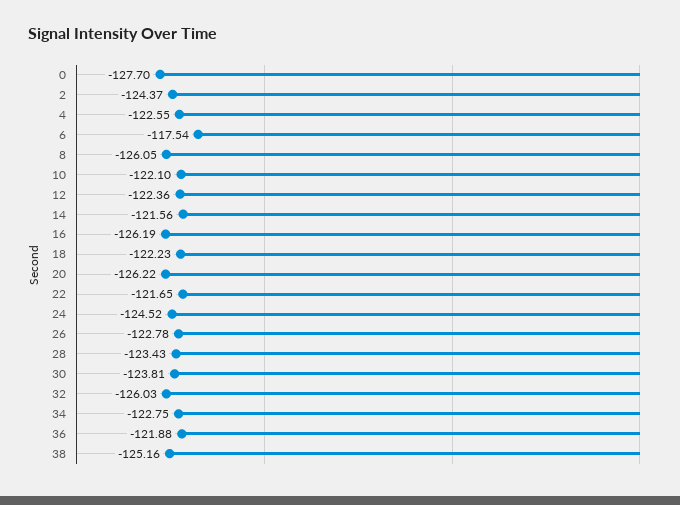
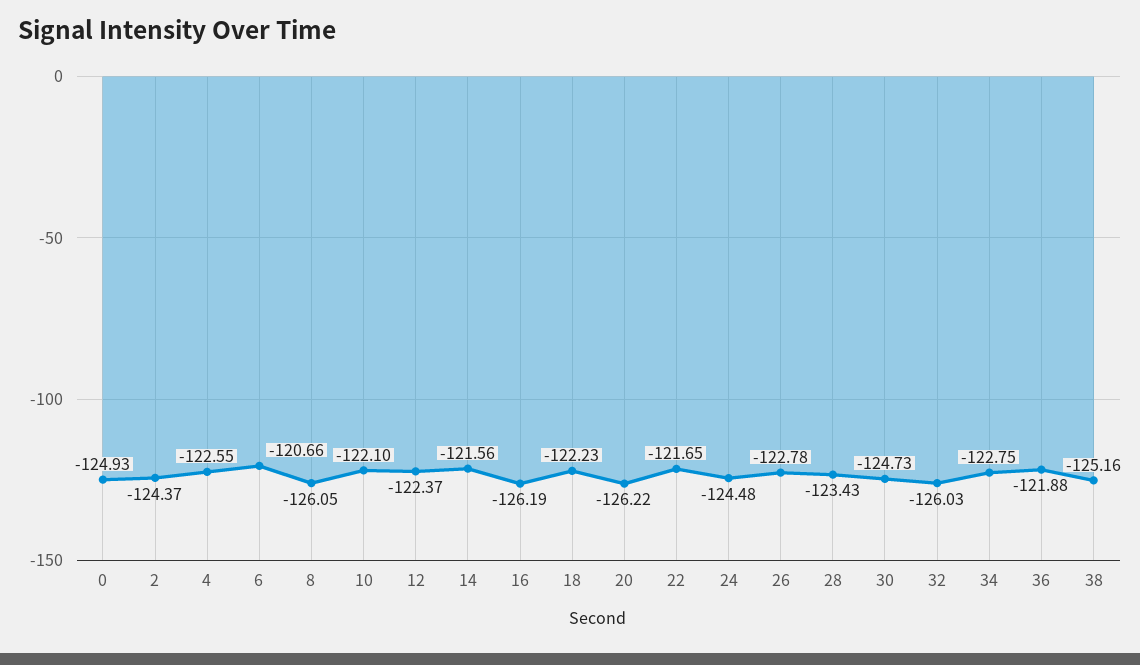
0: -127.7 -> -124.93
6: -117.54 -> -120.66
12: -122.36 -> -122.37
24: -124.52 -> -124.48
30: -123.81 -> -124.73

